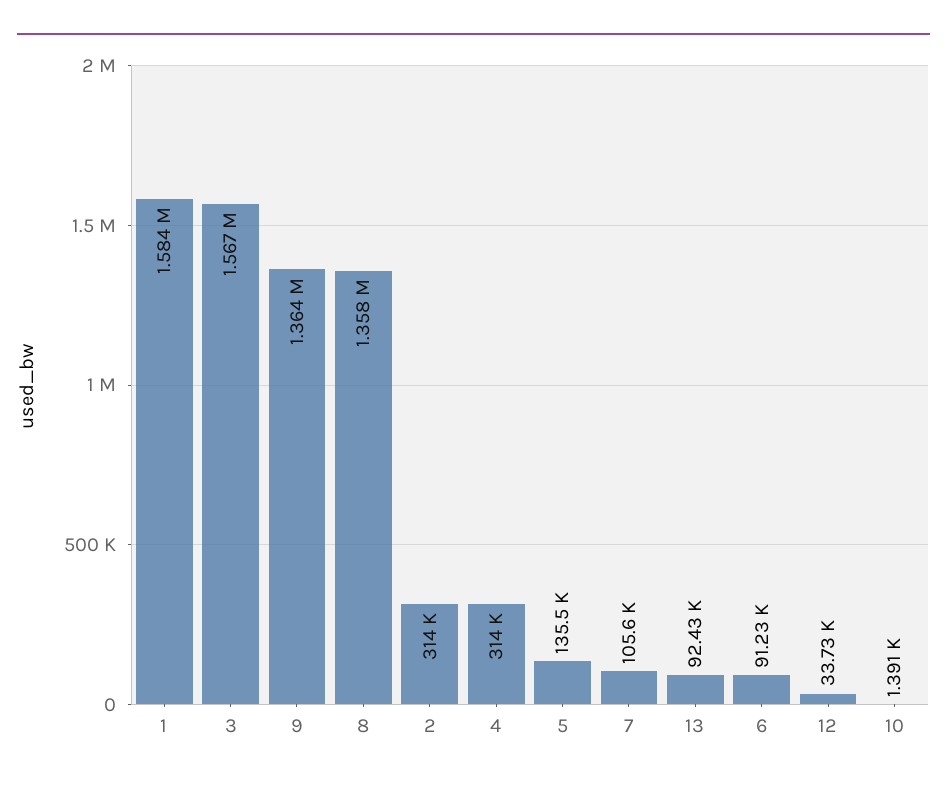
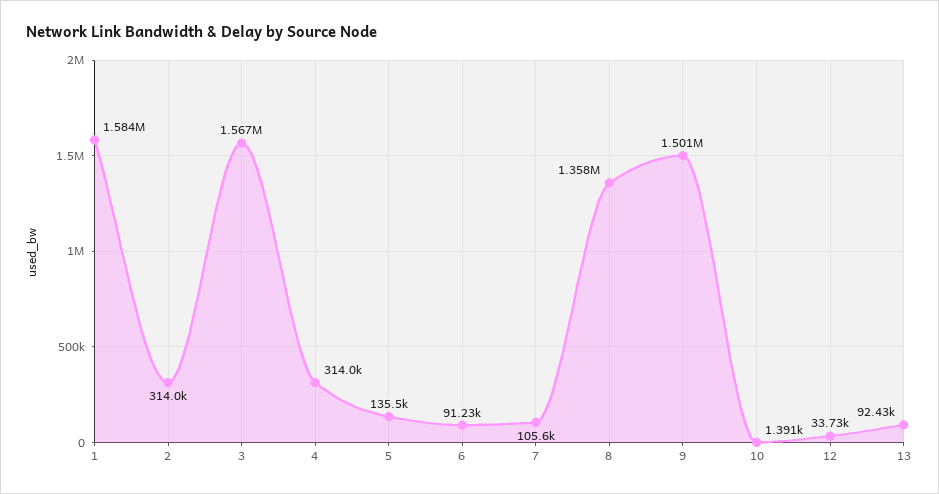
9: 1364000 -> 1501000

